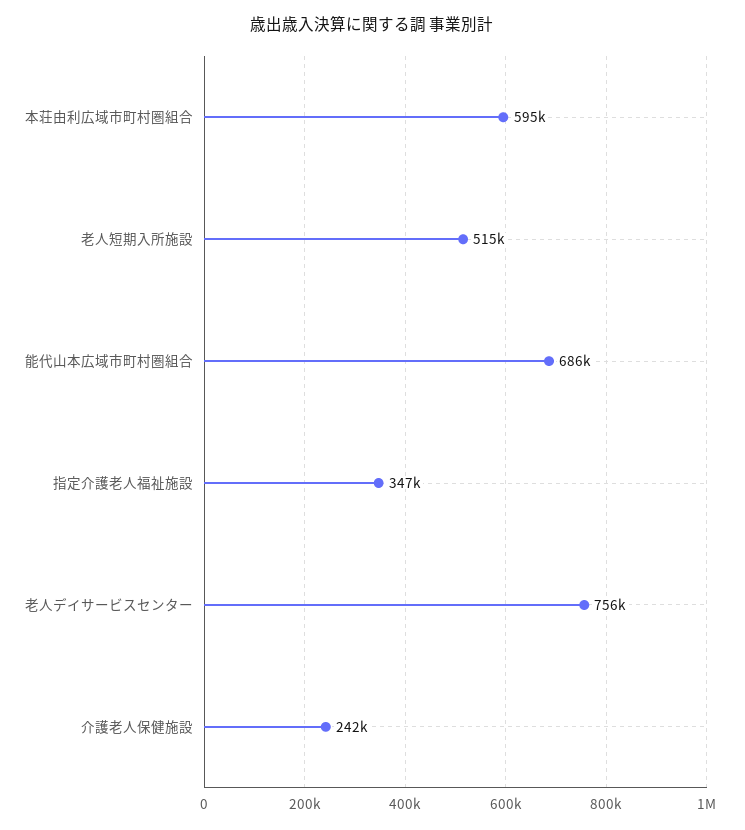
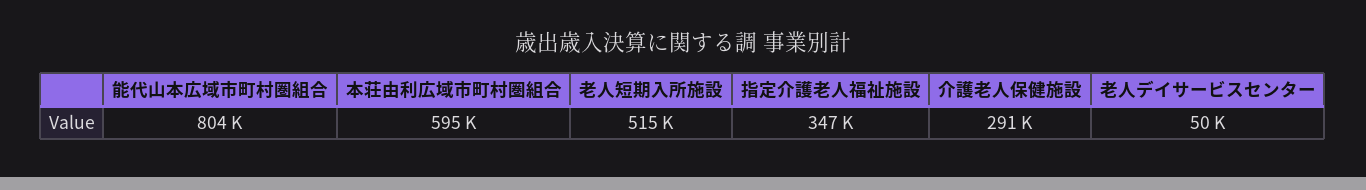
能代山本広域市町村圏組合: 686000 -> 804000
老人デイサービスセンター: 756000 -> 50000
介護老人保健施設: 242000 -> 291000

